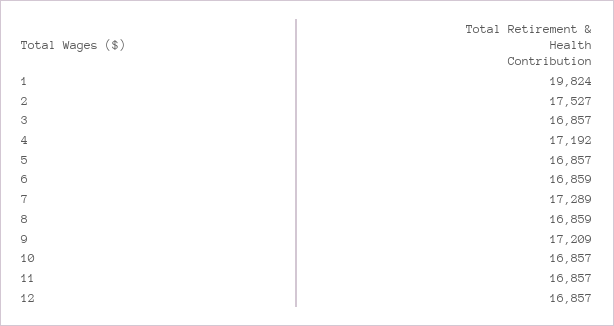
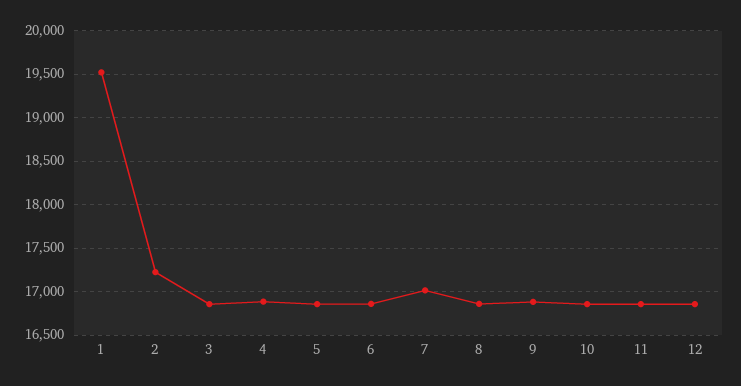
1: 19824 -> 19500
2: 17527 -> 17200
4: 17192 -> 16900
7: 17289 -> 17000
9: 17209 -> 16900

